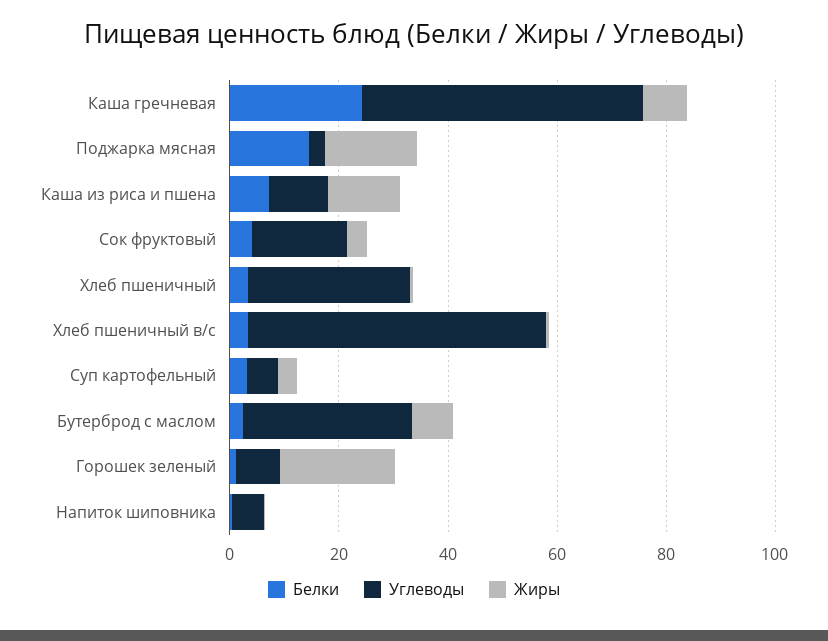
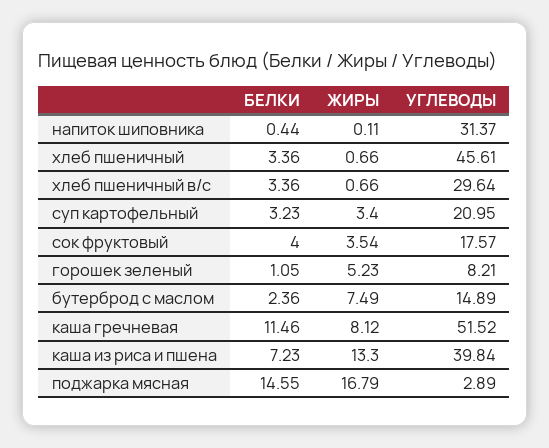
Белки, Каша гречневая: 25 -> 11.46
Углеводы, Каша из риса и пшена: 10 -> 39.84
Углеводы, Хлеб пшеничный: 30 -> 45.61
Углеводы, Хлеб пшеничный в/с: 55 -> 29.64
Углеводы, Суп картофельный: 5 -> 20.95
Углеводы, Бутерброд с маслом: 30 -> 14.89
Жиры, Горошек зеленый: 20 -> 5.23
Углеводы, Напиток шиповника: 5 -> 31.37

